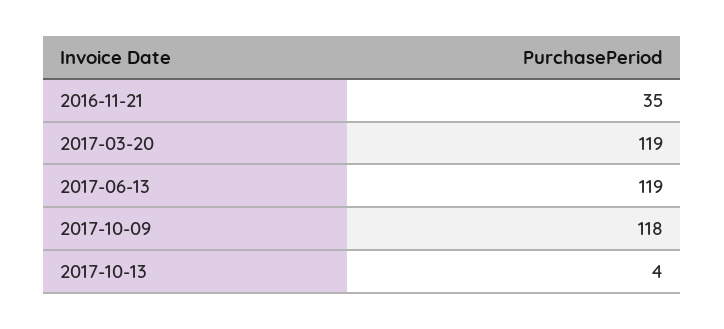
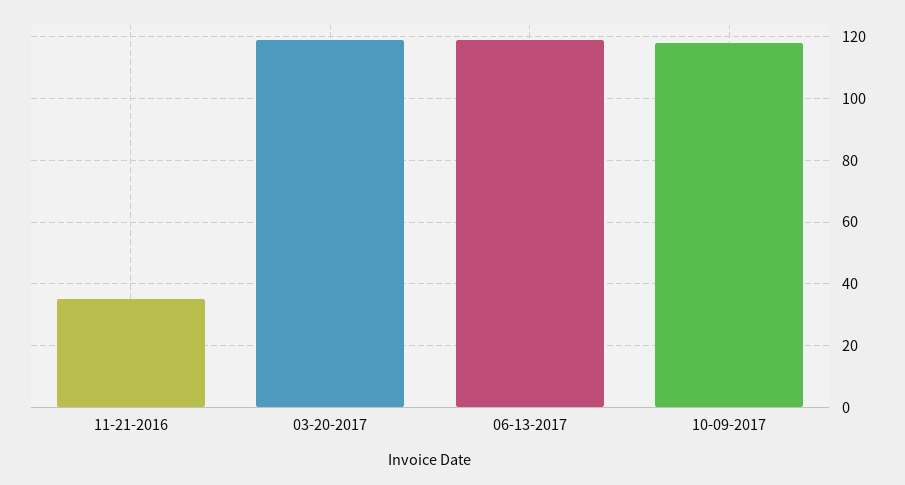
2017-10-13: 4 -> none

